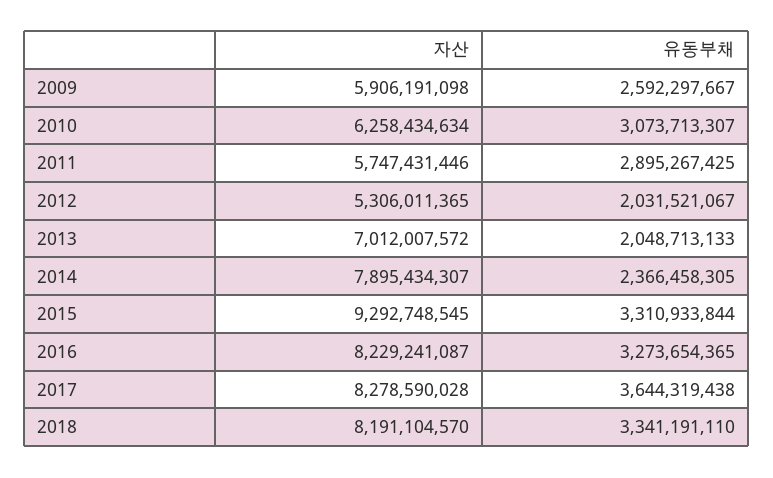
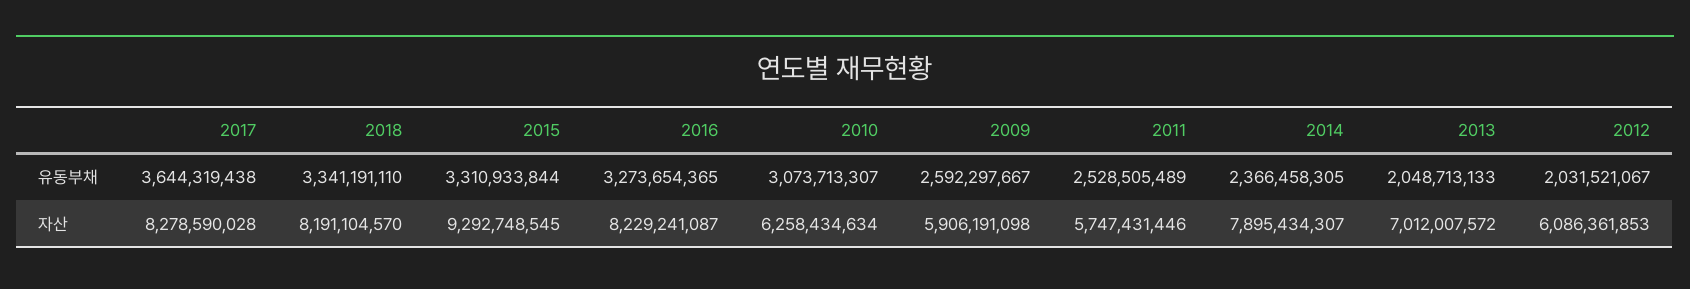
유동부채, 2011: 2895267425 -> 2528505489
자산, 2012: 5306011365 -> 6086361853

